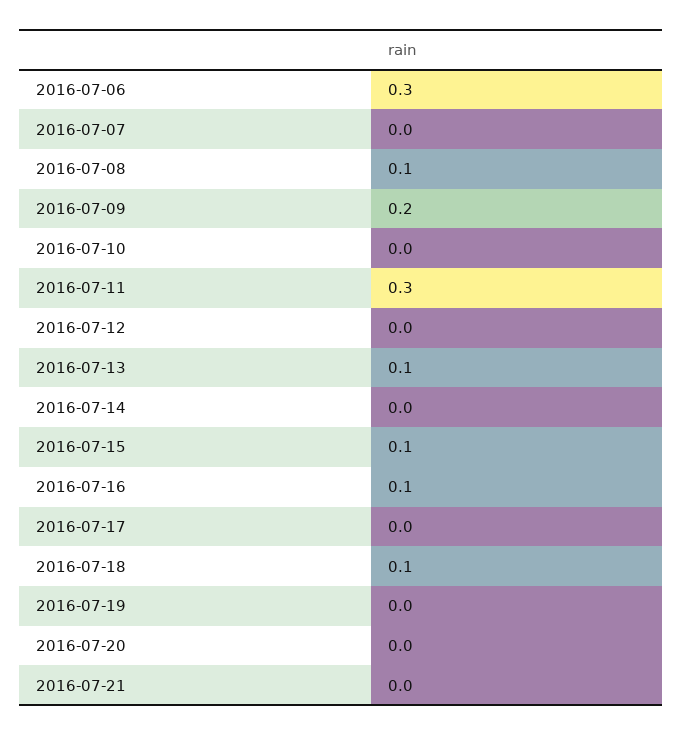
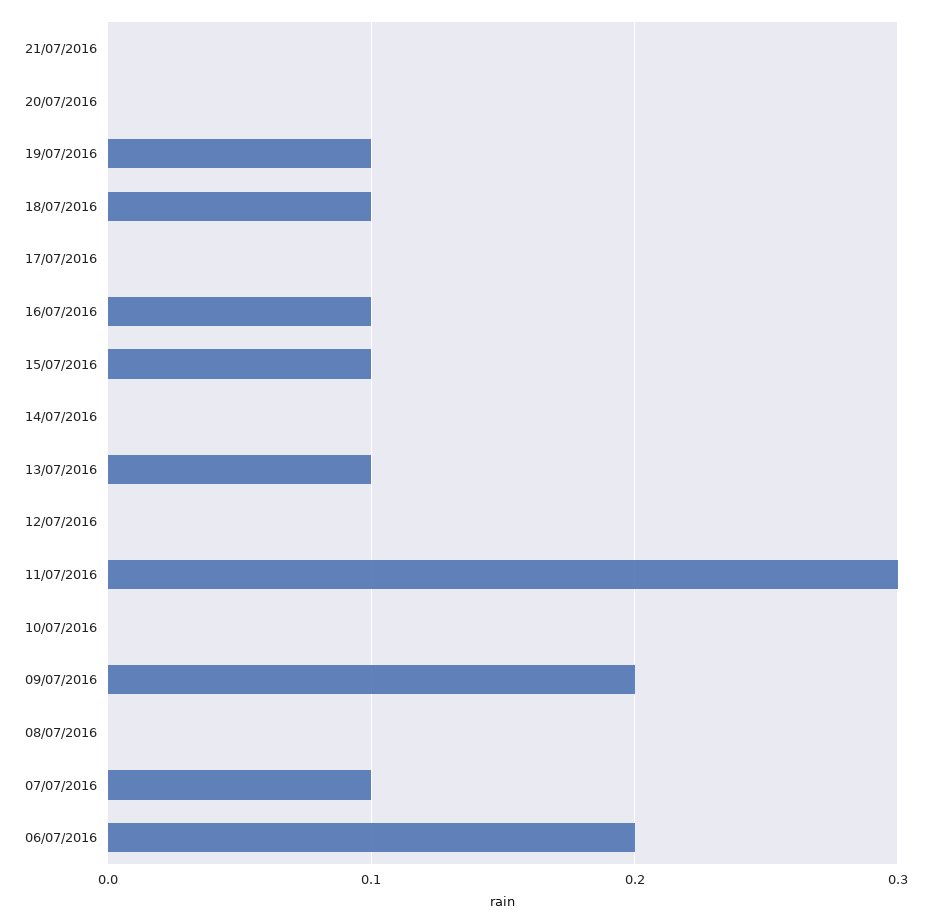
2016-07-06: 0.3 -> 0.2
2016-07-07: 0 -> 0.1
2016-07-08: 0.1 -> 0
2016-07-19: 0 -> 0.1

